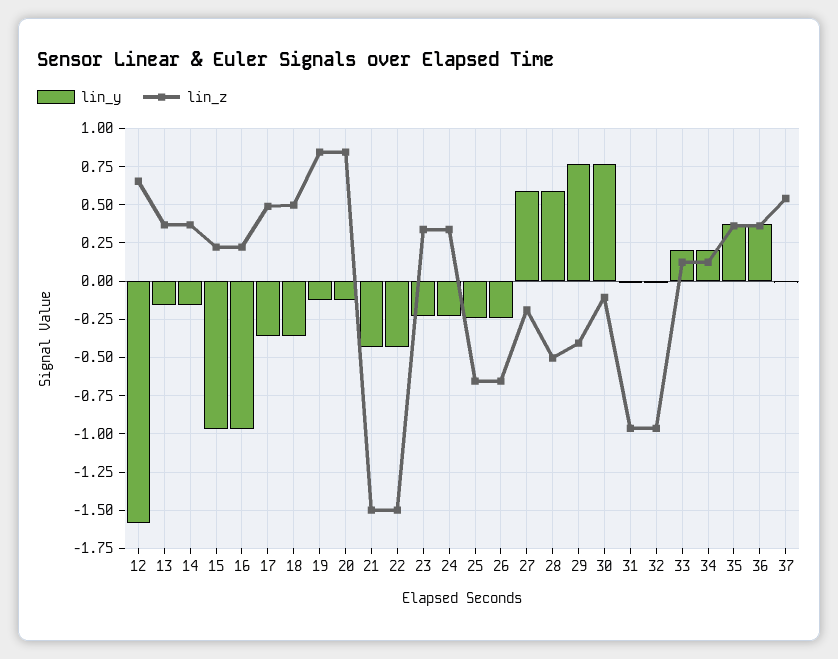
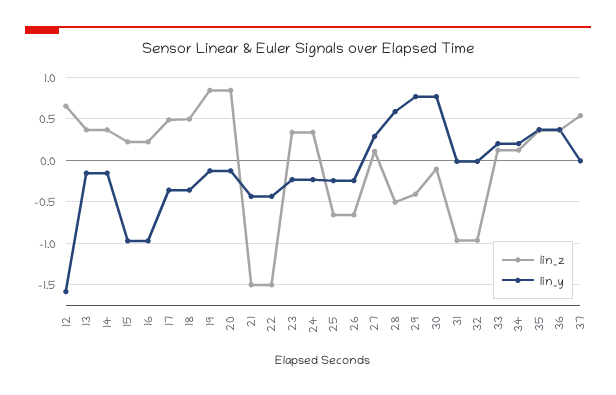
lin_y, 27: 0.6 -> 0.3
lin_z, 27: -0.2 -> 0.1

